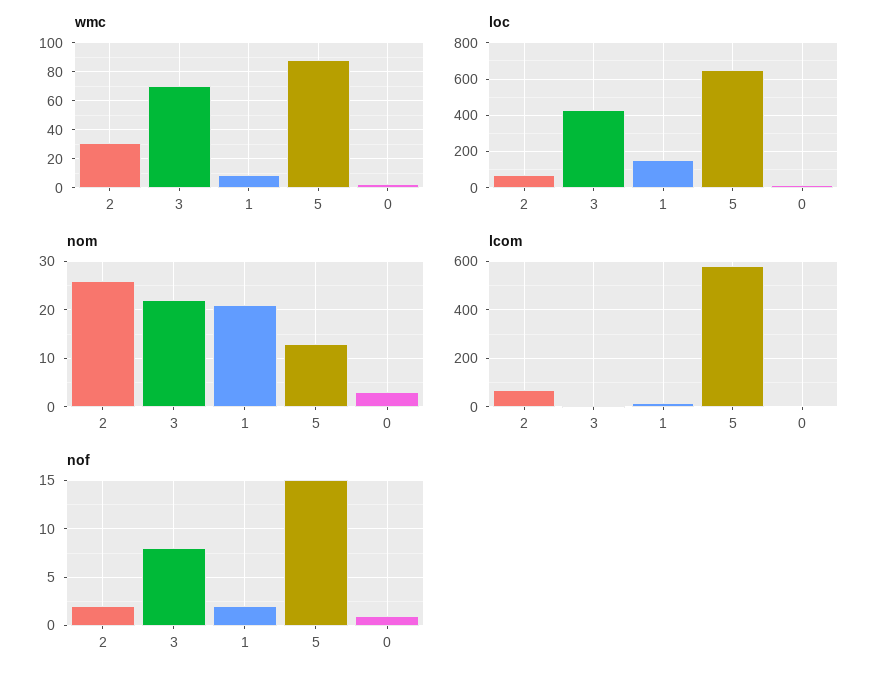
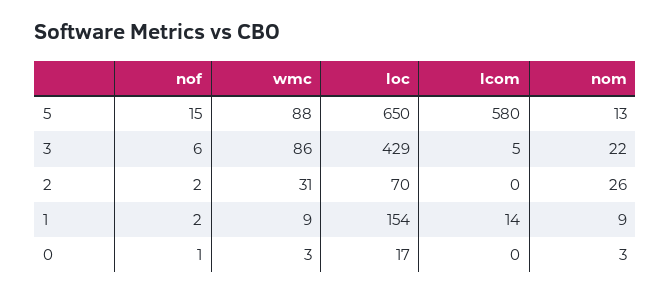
wmc, 3: 70 -> 86
nom, 1: 20 -> 9
lcom, 2: 75 -> 0
nof, 3: 8 -> 6

